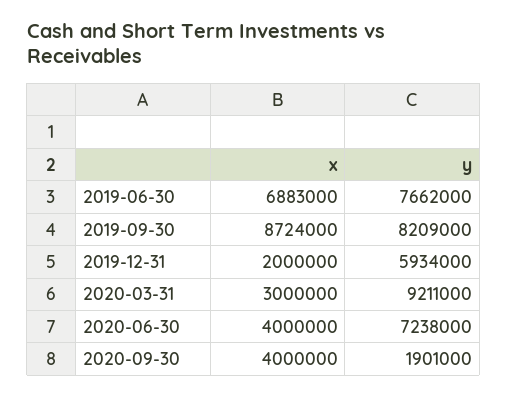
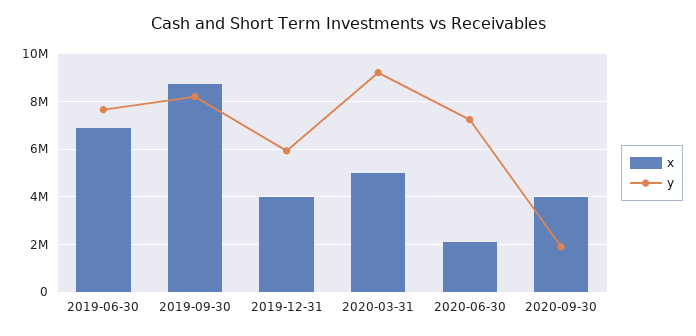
x, 2019-12-31: 2000000 -> 4000000
x, 2020-03-31: 3000000 -> 5000000
x, 2020-06-30: 4000000 -> 2000000

